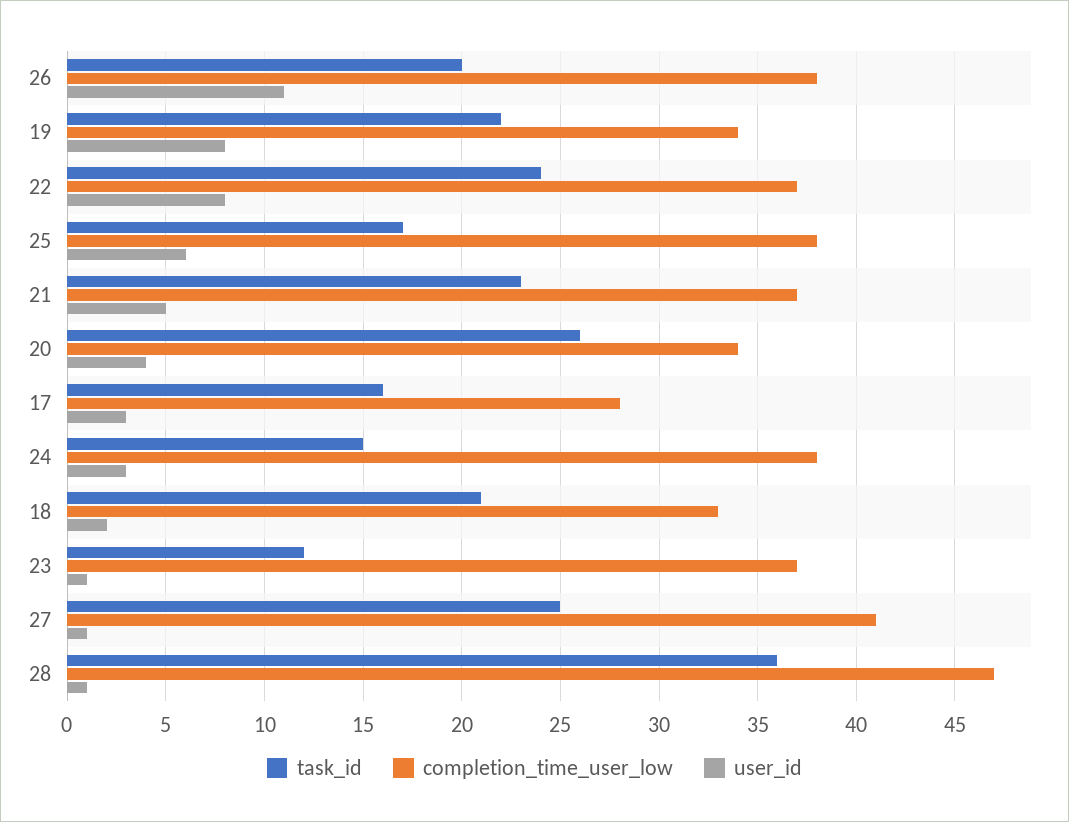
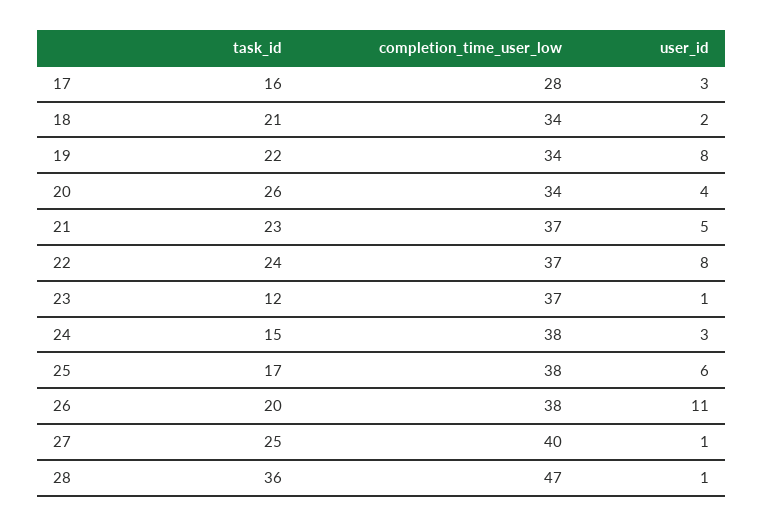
completion_time_user_low, 18: 33 -> 34
completion_time_user_low, 27: 41 -> 40

